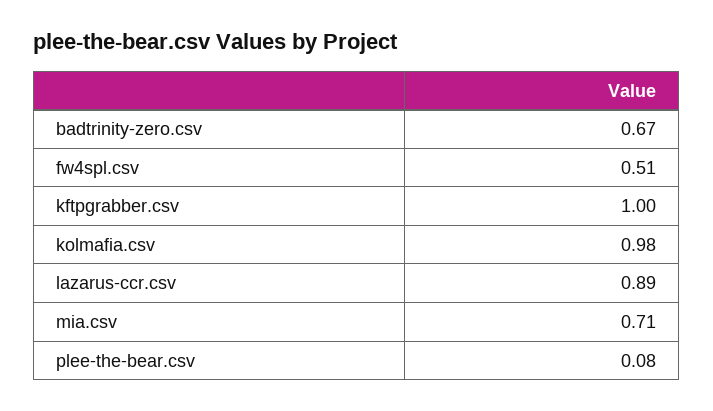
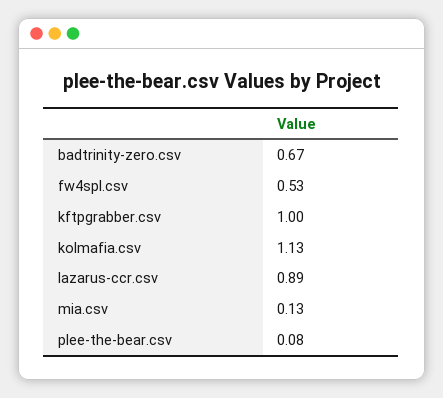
fw4spl.csv: 0.51 -> 0.53
kolmafia.csv: 0.98 -> 1.13
mia.csv: 0.71 -> 0.13

